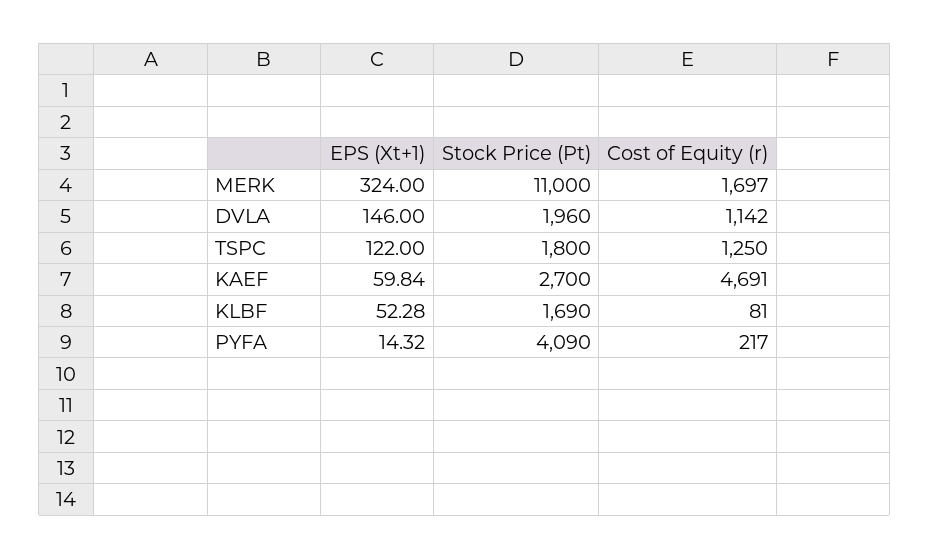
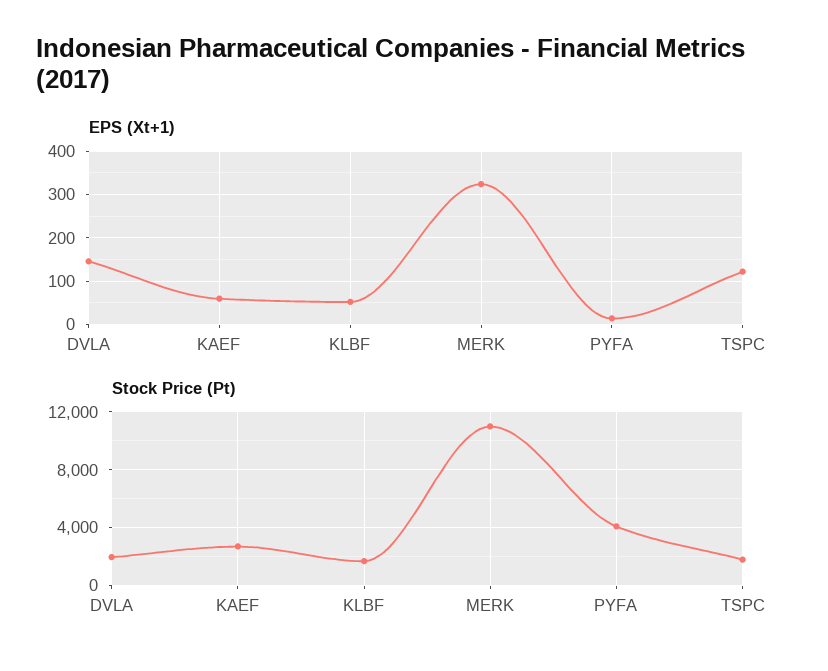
Cost of Equity (r), MERK: 1697 -> none
Cost of Equity (r), DVLA: 1142 -> none
Cost of Equity (r), TSPC: 1250 -> none
Cost of Equity (r), KAEF: 4691 -> none
Cost of Equity (r), KLBF: 81 -> none
Cost of Equity (r), PYFA: 217 -> none

